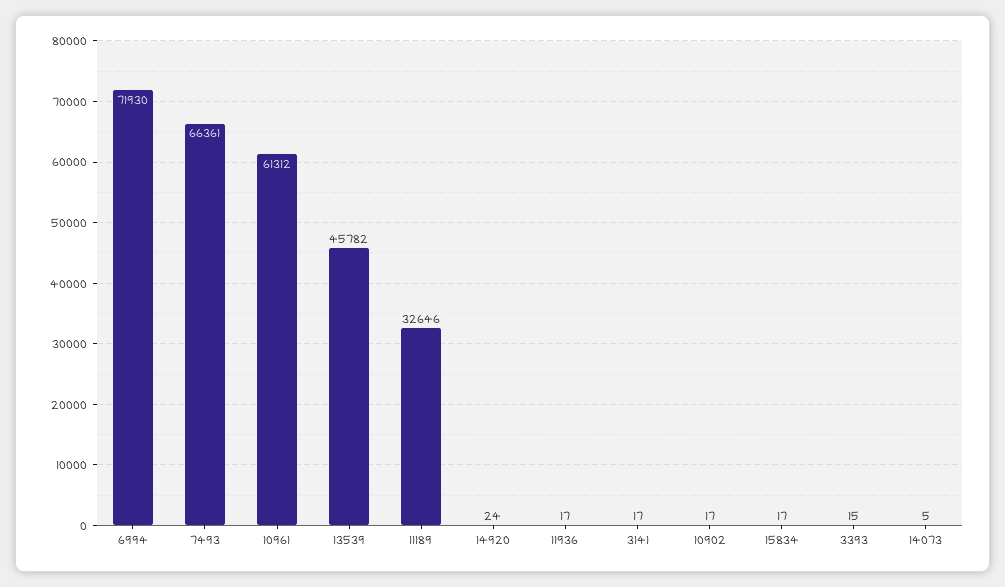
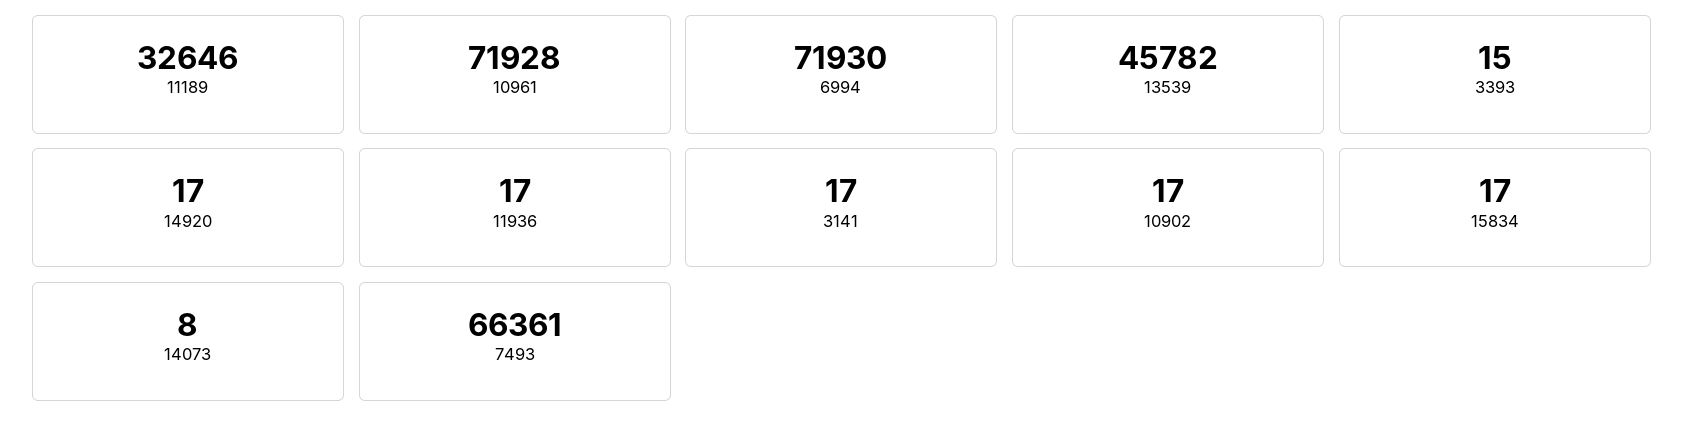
10961: 61312 -> 71928
14920: 24 -> 17
14073: 5 -> 8

